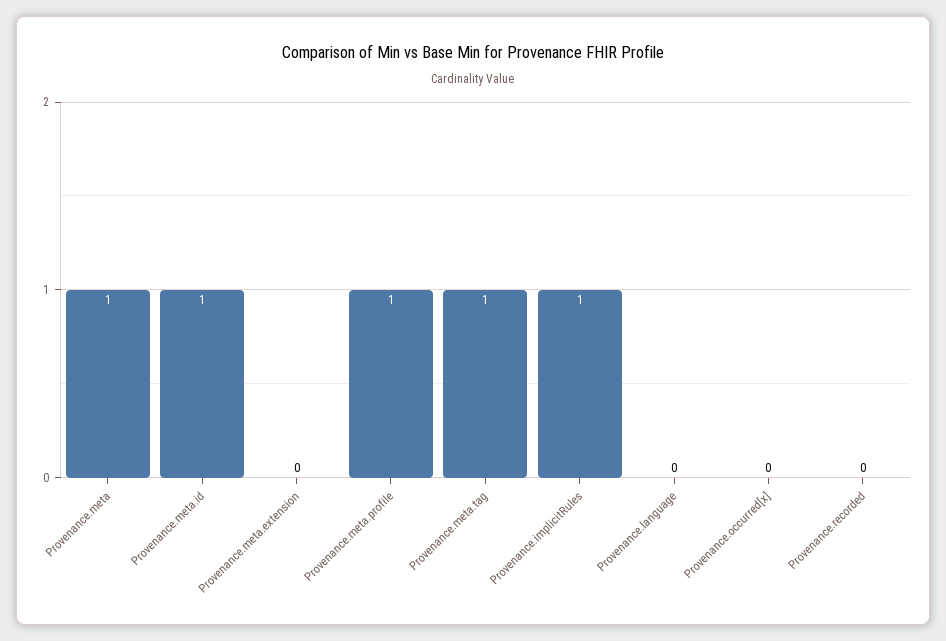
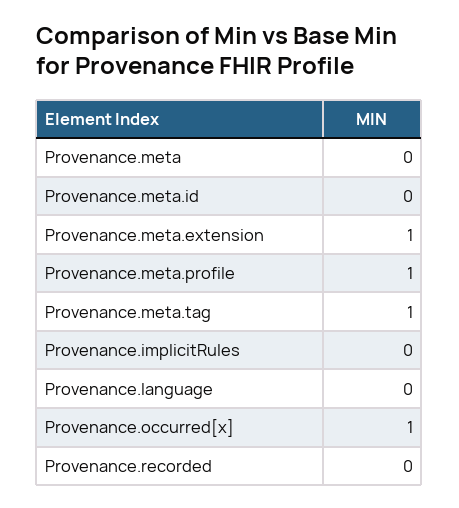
Provenance.meta: 1 -> 0
Provenance.meta.id: 1 -> 0
Provenance.meta.extension: 0 -> 1
Provenance.implicitRules: 1 -> 0
Provenance.occurred[x]: 0 -> 1

